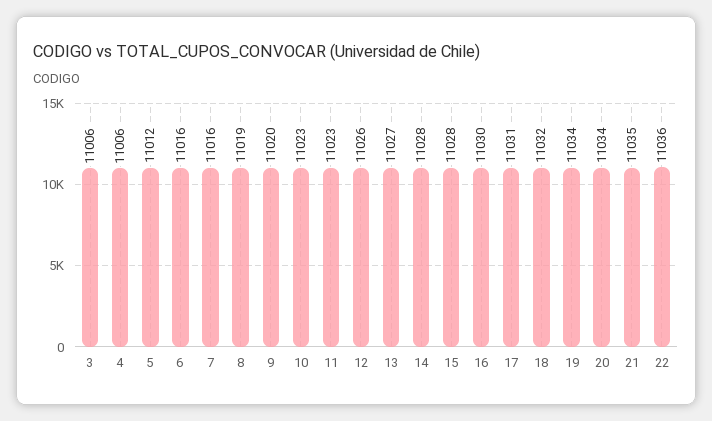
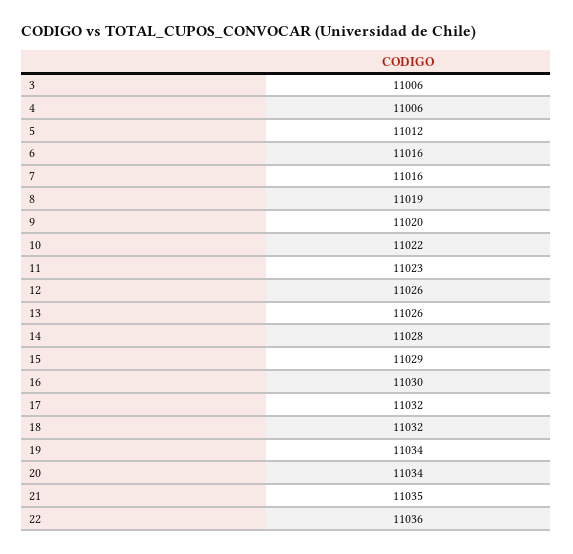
10: 11023 -> 11022
13: 11027 -> 11026
15: 11028 -> 11029
17: 11031 -> 11032

